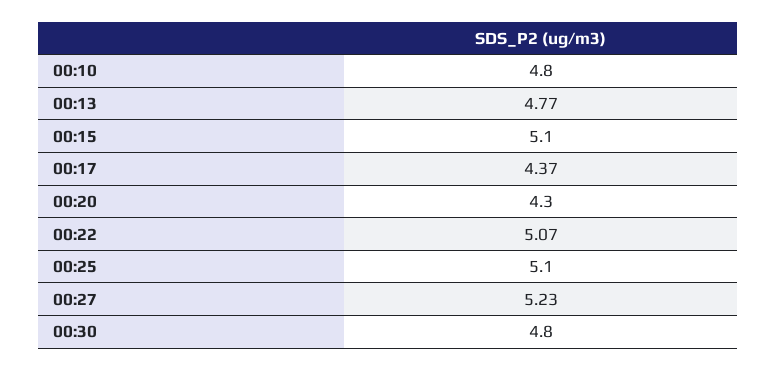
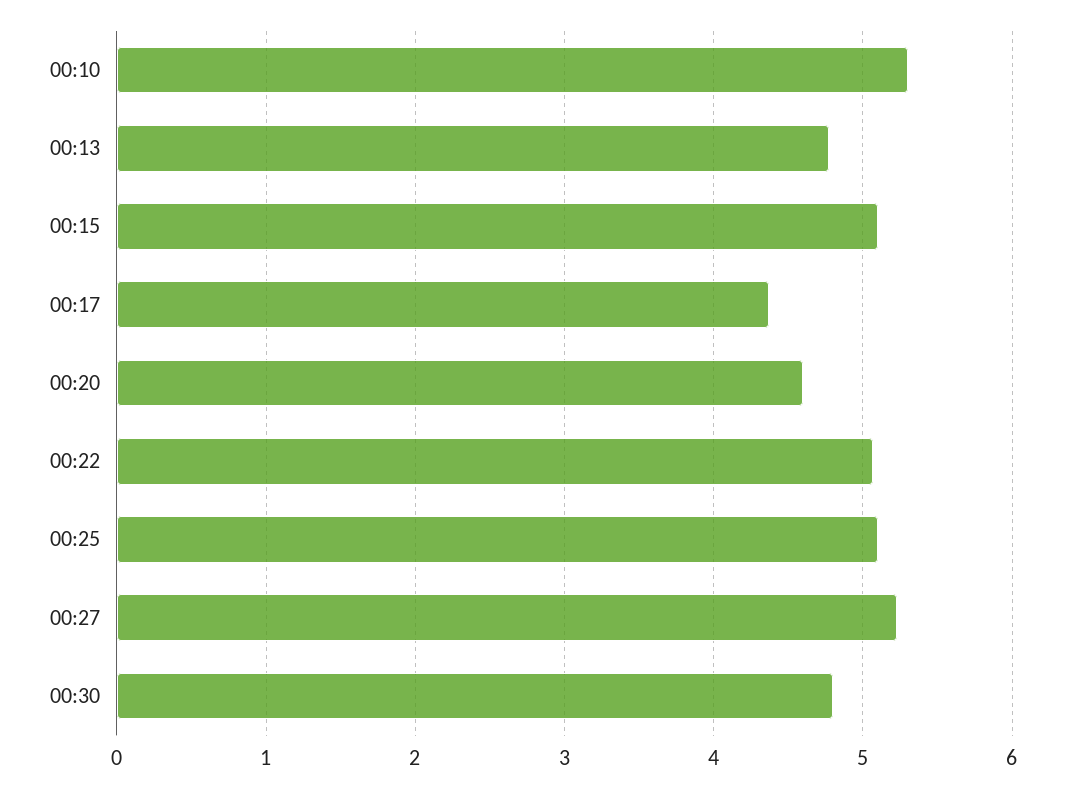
00:10: 4.8 -> 5.3
00:20: 4.3 -> 4.6

